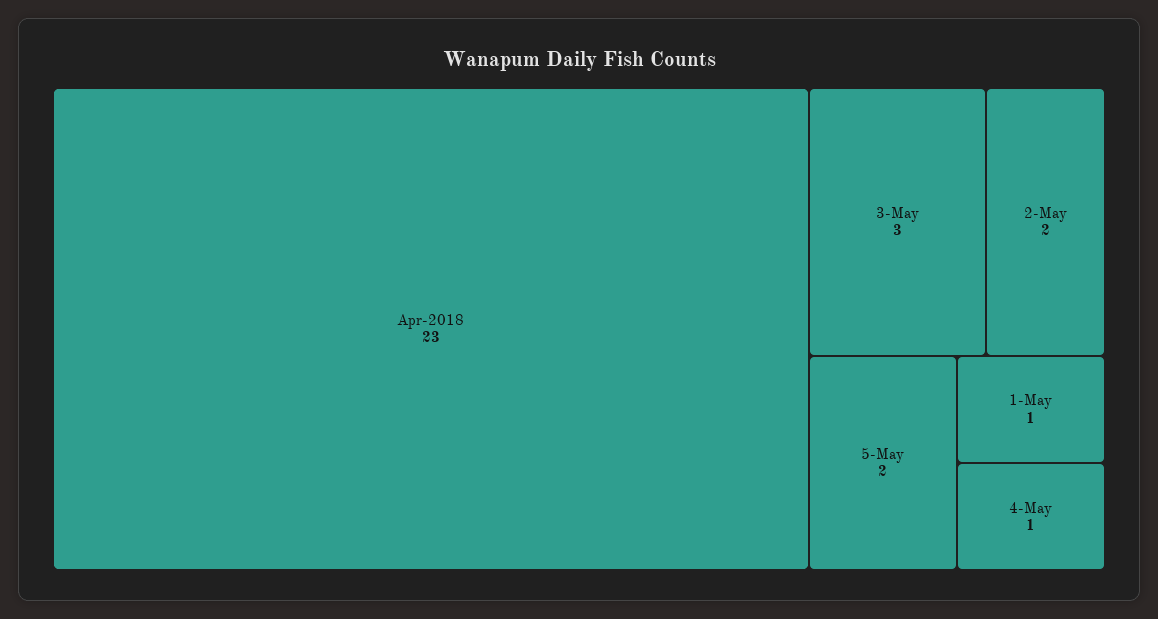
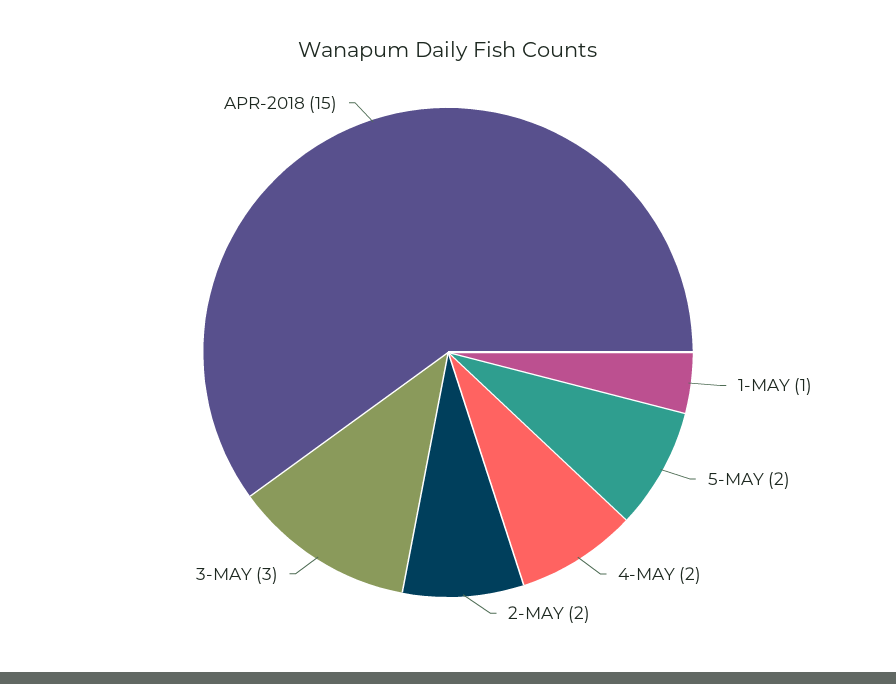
Apr-2018: 23 -> 15
4-May: 1 -> 2

